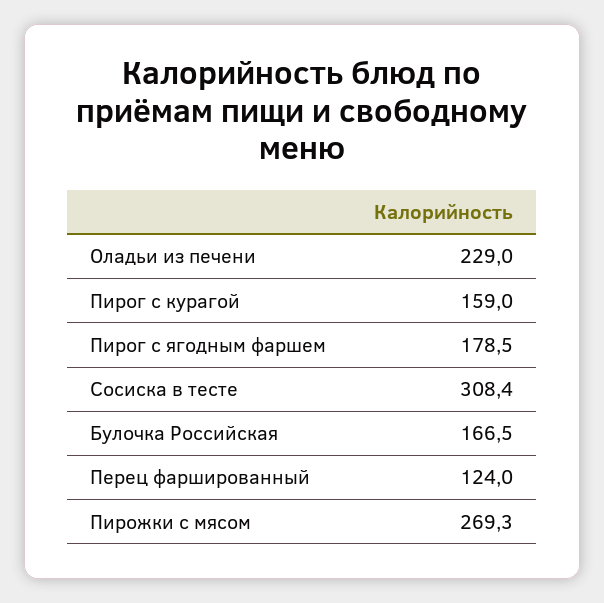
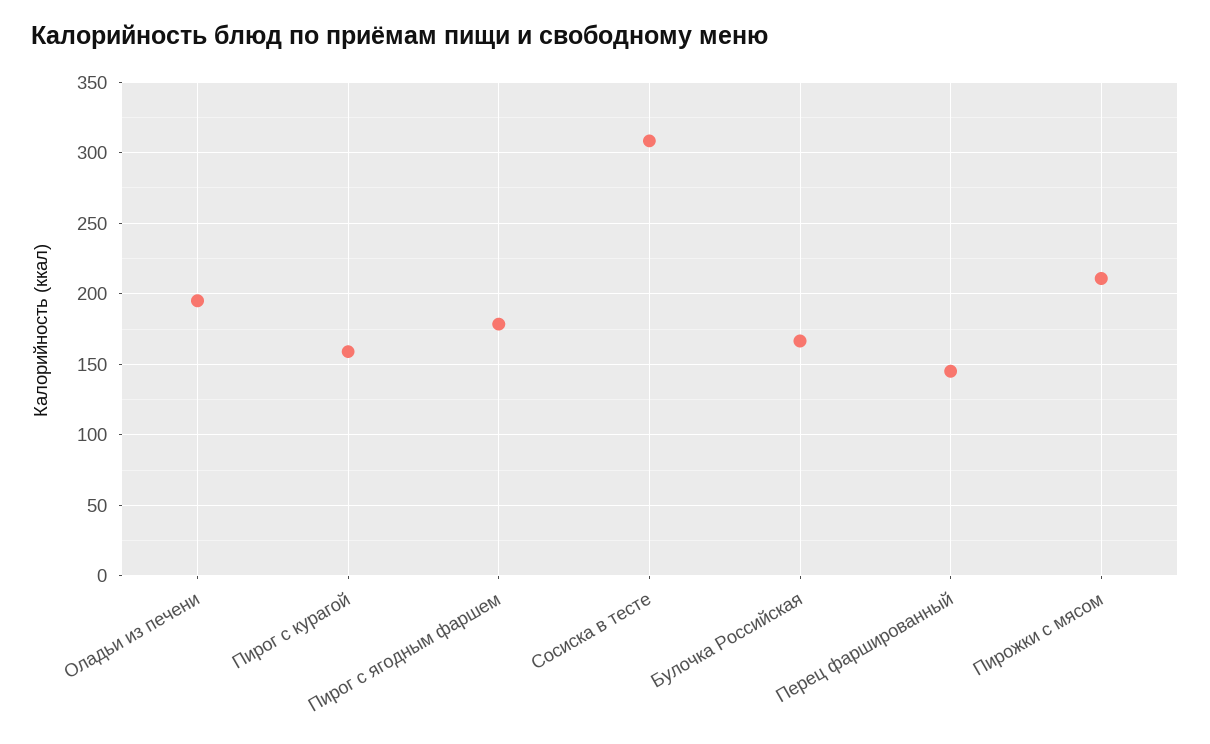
Оладьи из печени: 229 -> 195
Перец фаршированный: 124 -> 145
Пирожки с мясом: 269.3 -> 210

